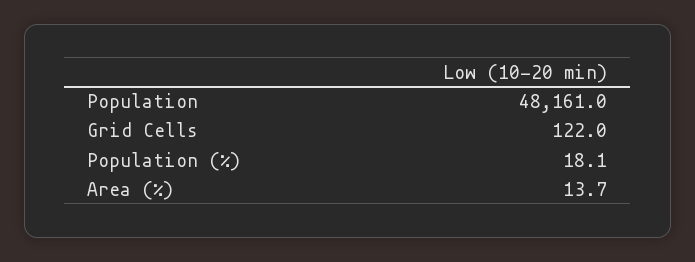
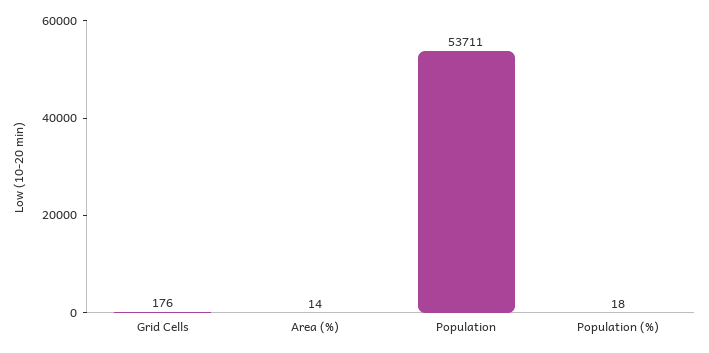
Population: 48161 -> 53711
Grid Cells: 122 -> 176

